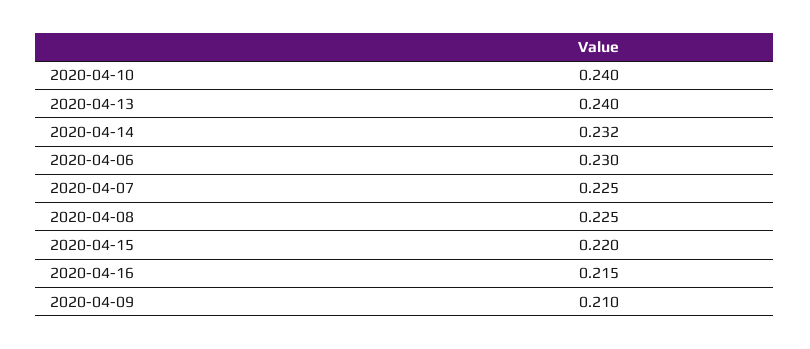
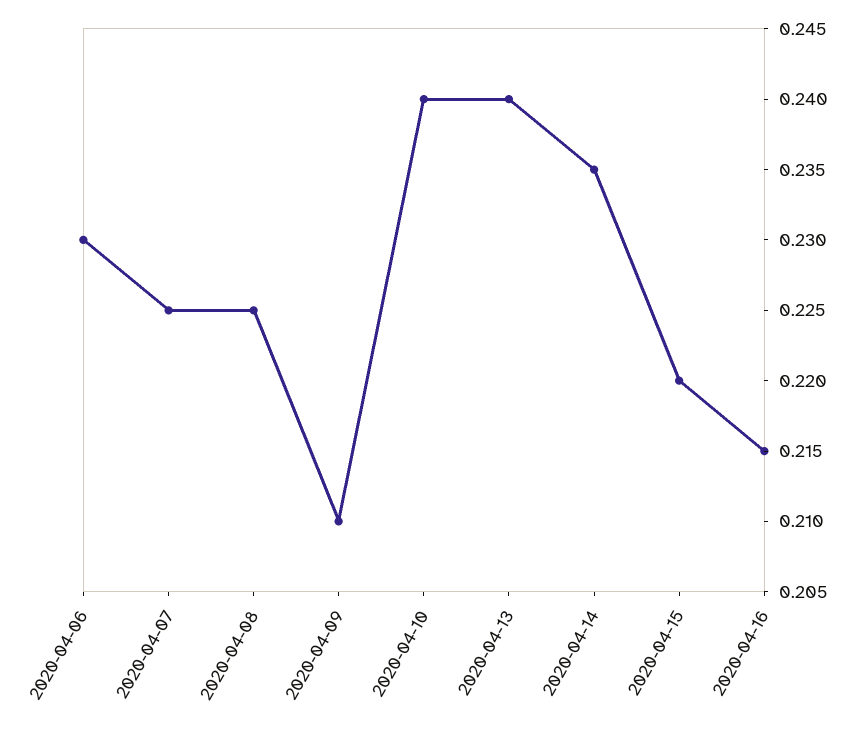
2020-04-14: 0.232 -> 0.235

